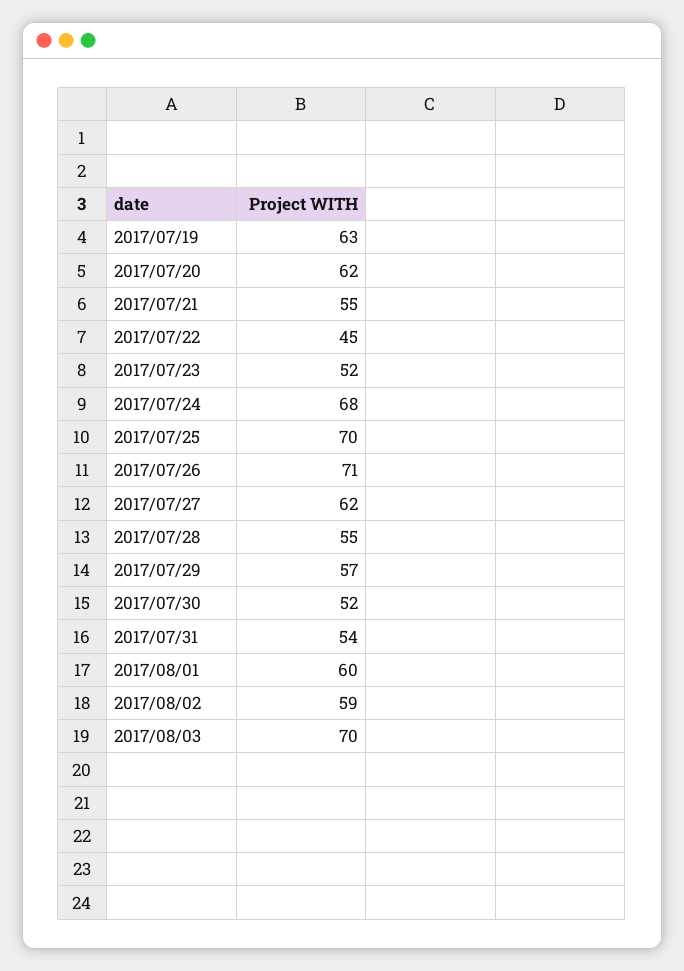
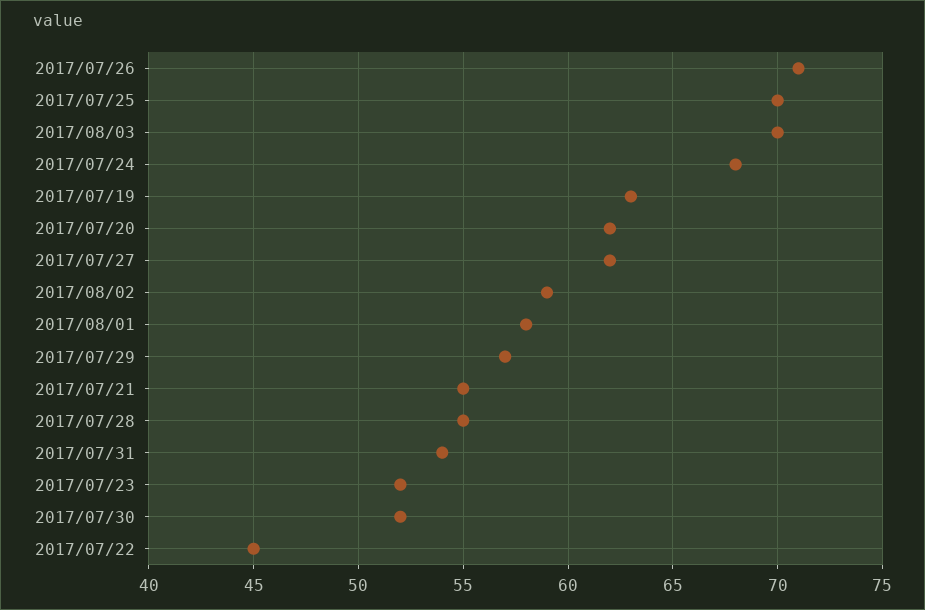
2017/08/01: 60 -> 58

